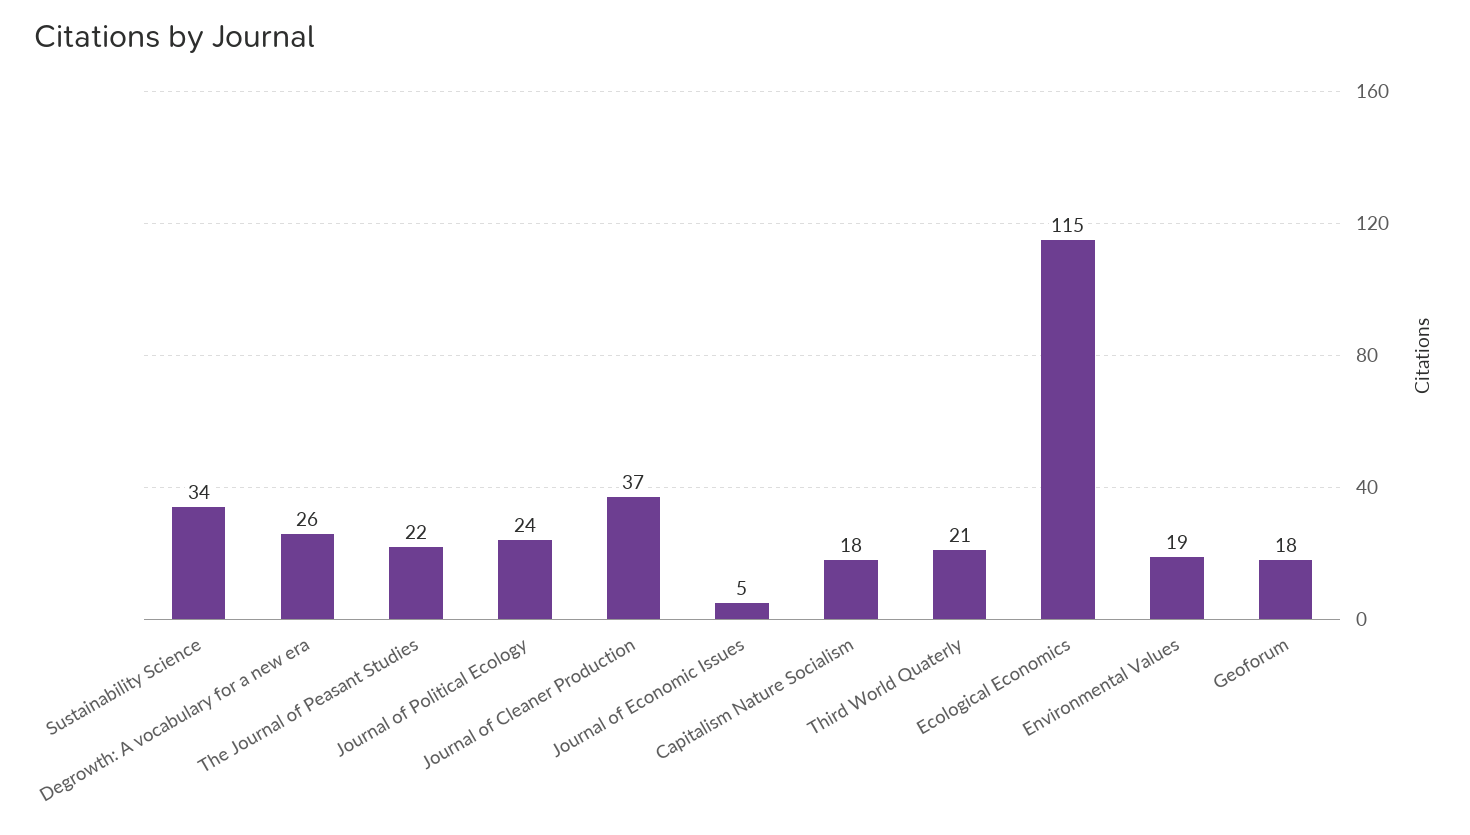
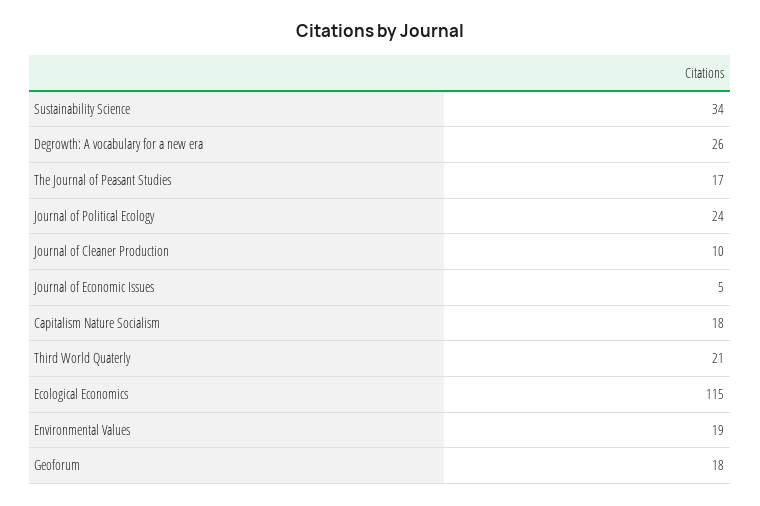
The Journal of Peasant Studies: 22 -> 17
Journal of Cleaner Production: 37 -> 10

